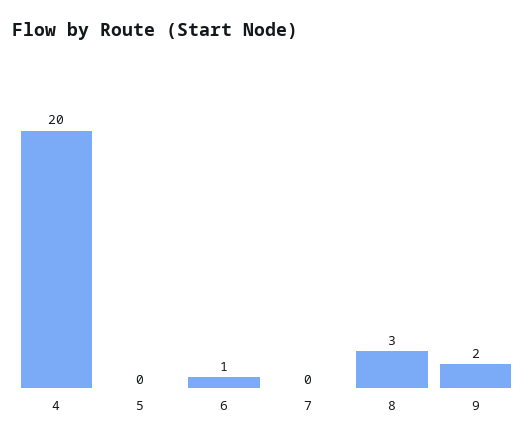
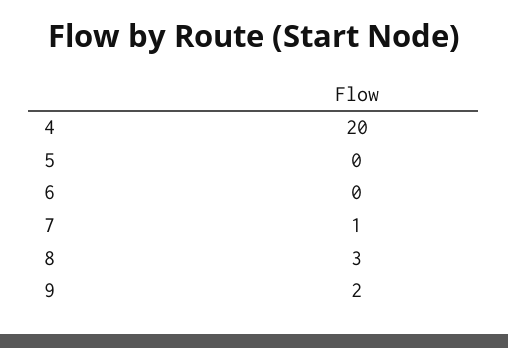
6: 1 -> 0
7: 0 -> 1

